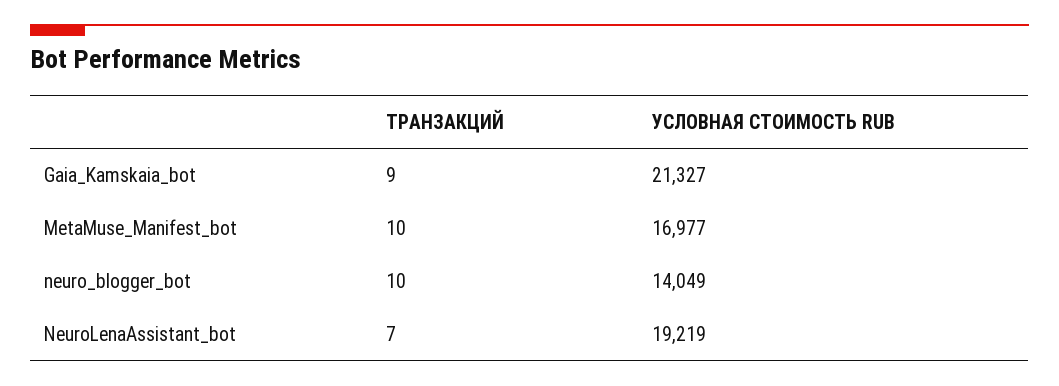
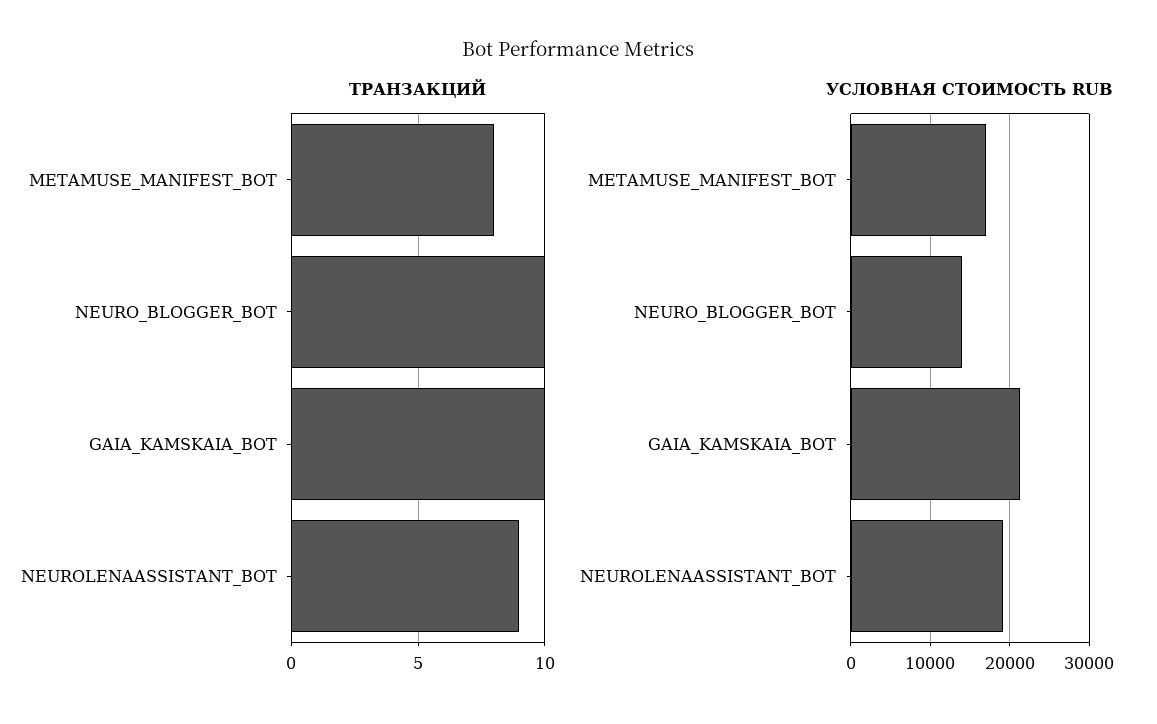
ТРАНЗАКЦИЙ, Gaia_Kamskaia_bot: 9 -> 10
ТРАНЗАКЦИЙ, MetaMuse_Manifest_bot: 10 -> 8
ТРАНЗАКЦИЙ, NeuroLenaAssistant_bot: 7 -> 9

